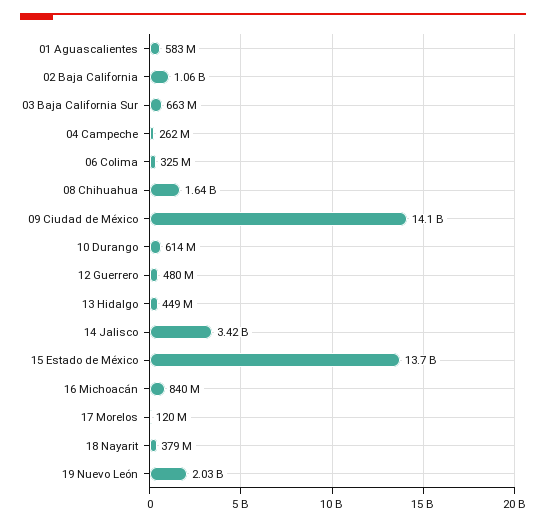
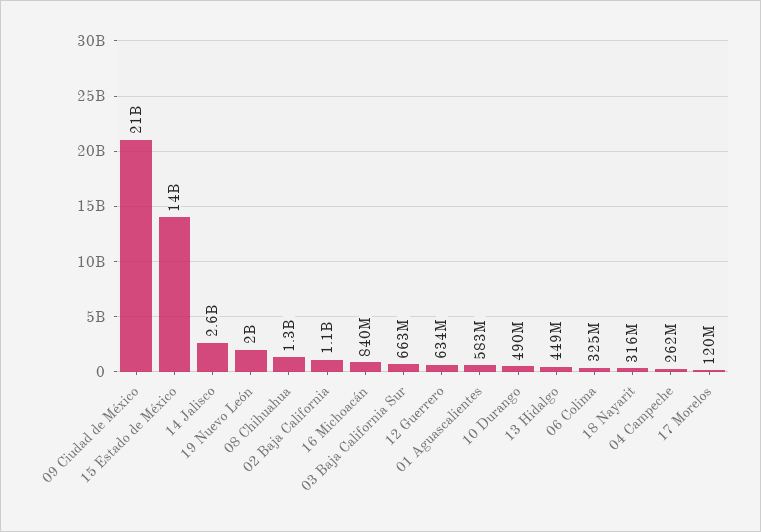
08 Chihuahua: 1640000000 -> 1300000000
09 Ciudad de México: 14100000000 -> 21000000000
10 Durango: 614000000 -> 490000000
12 Guerrero: 480000000 -> 634000000
14 Jalisco: 3420000000 -> 2600000000
18 Nayarit: 379000000 -> 316000000

